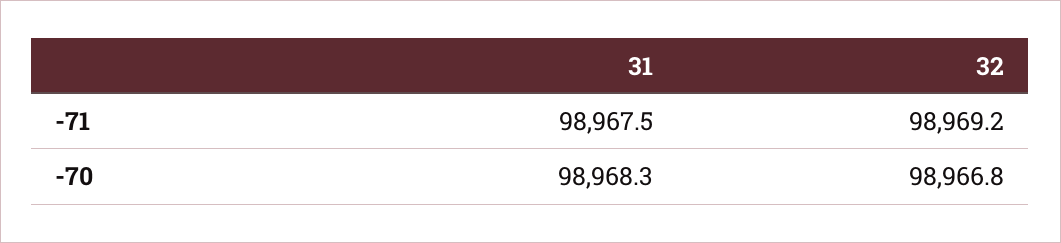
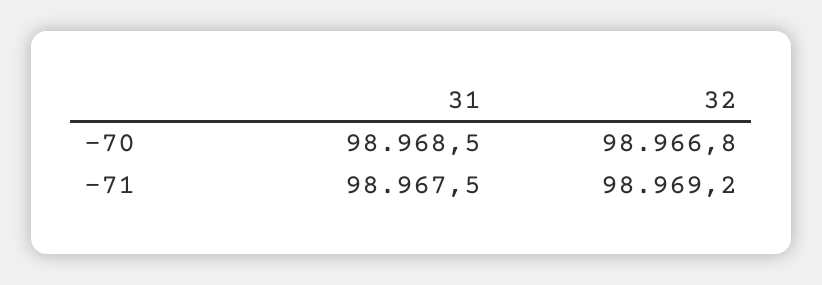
31, -70: 98968.3 -> 98968.5

